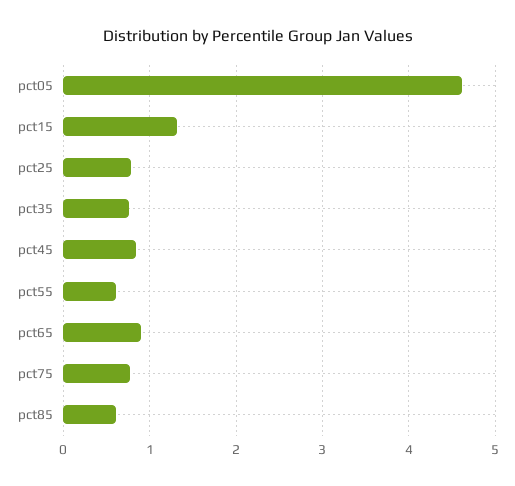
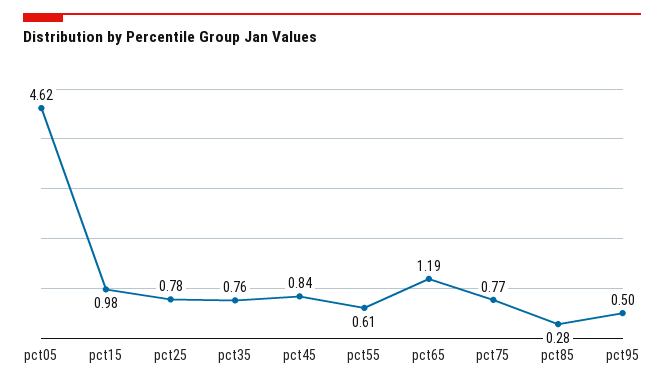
pct15: 1.3 -> 0.98
pct65: 0.9 -> 1.19
pct85: 0.6 -> 0.28
pct95: none -> 0.5

